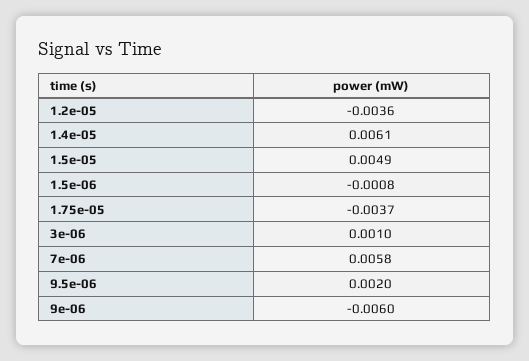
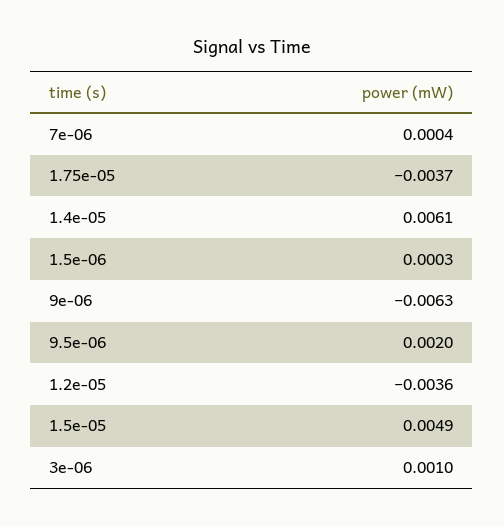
1.5e-06: -0.0008 -> 0.0003
7e-06: 0.0058 -> 0.0004
9e-06: -0.006 -> -0.0063

